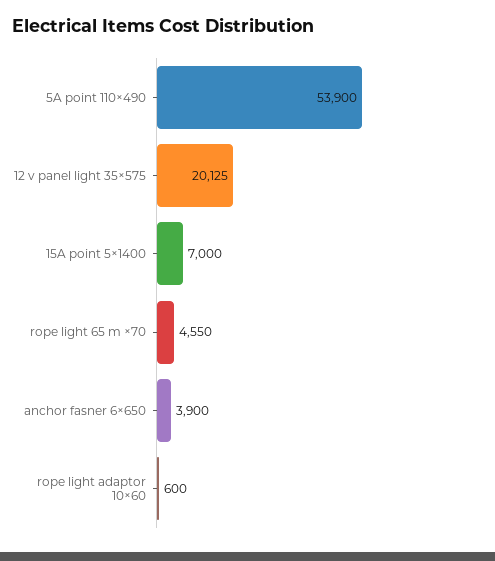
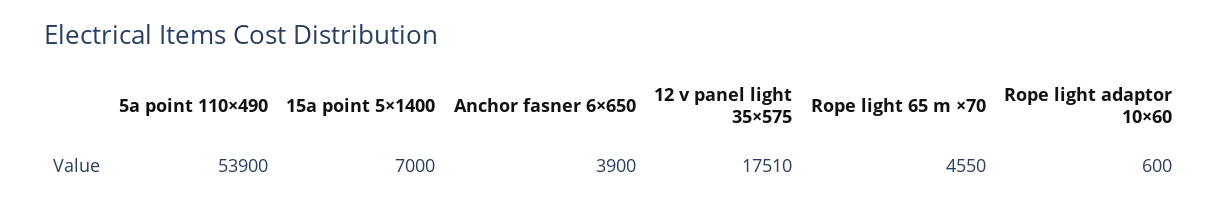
12 v panel light 35×575: 20125 -> 17510

